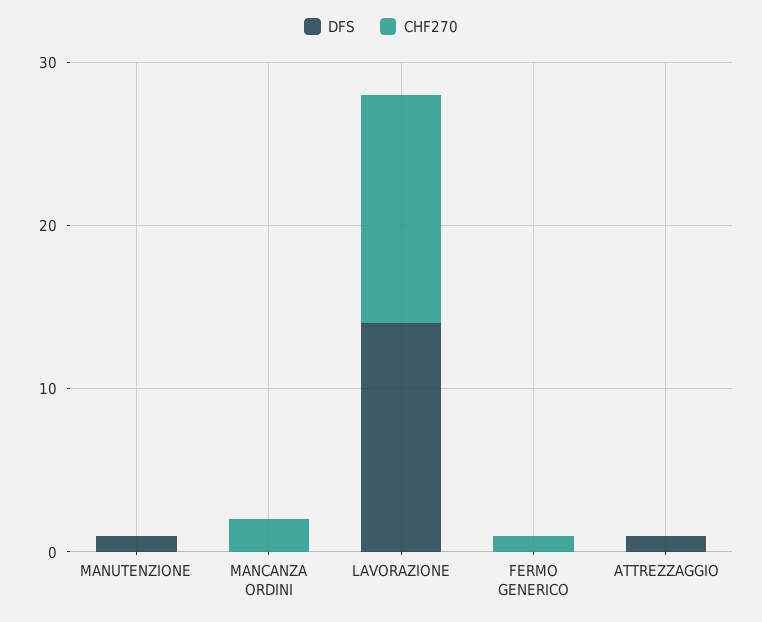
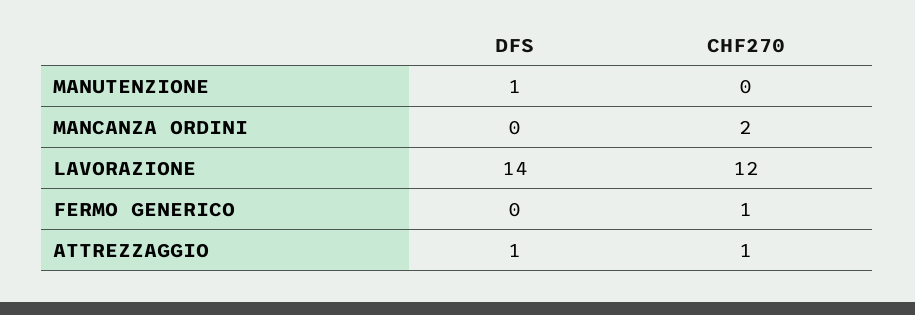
CHF270, LAVORAZIONE: 14 -> 12
CHF270, ATTREZZAGGIO: 0 -> 1

